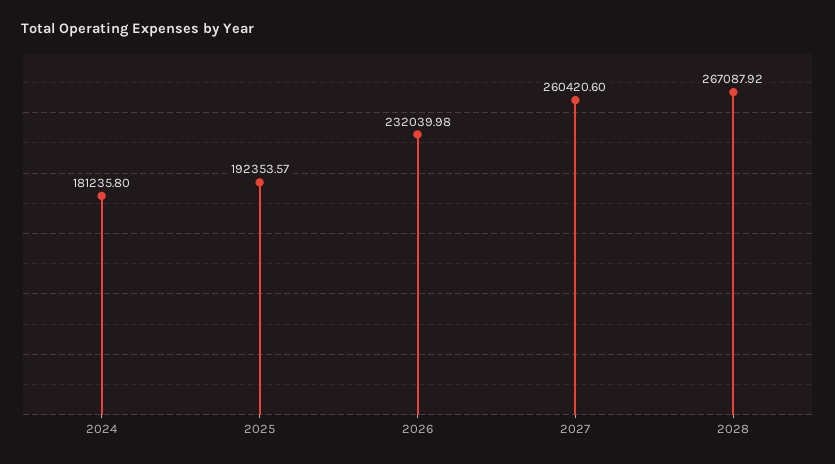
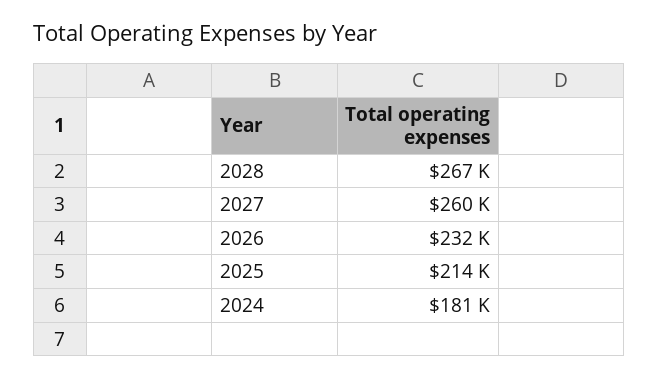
2025: 192353.57 -> 214000

